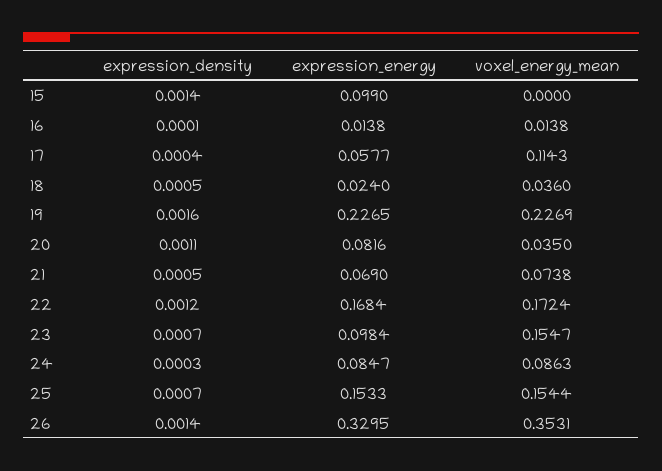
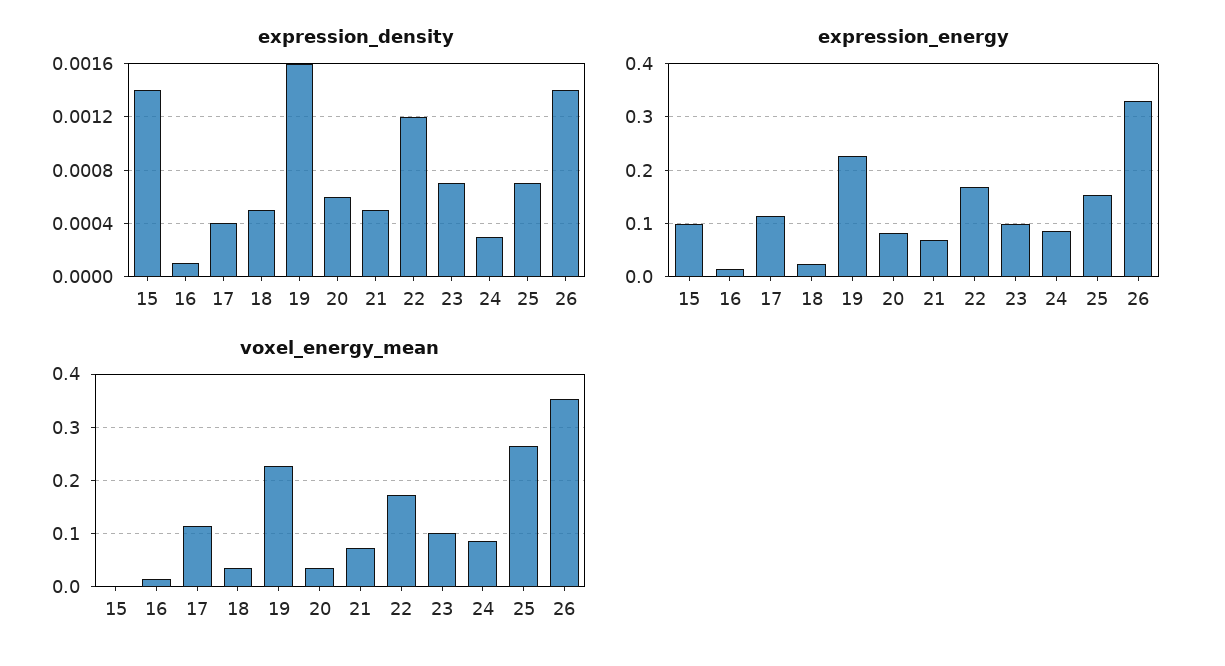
expression_energy, 17: 0.0577 -> 0.12
expression_density, 20: 0.0011 -> 0.0006
voxel_energy_mean, 23: 0.1547 -> 0.1
voxel_energy_mean, 25: 0.1544 -> 0.26

